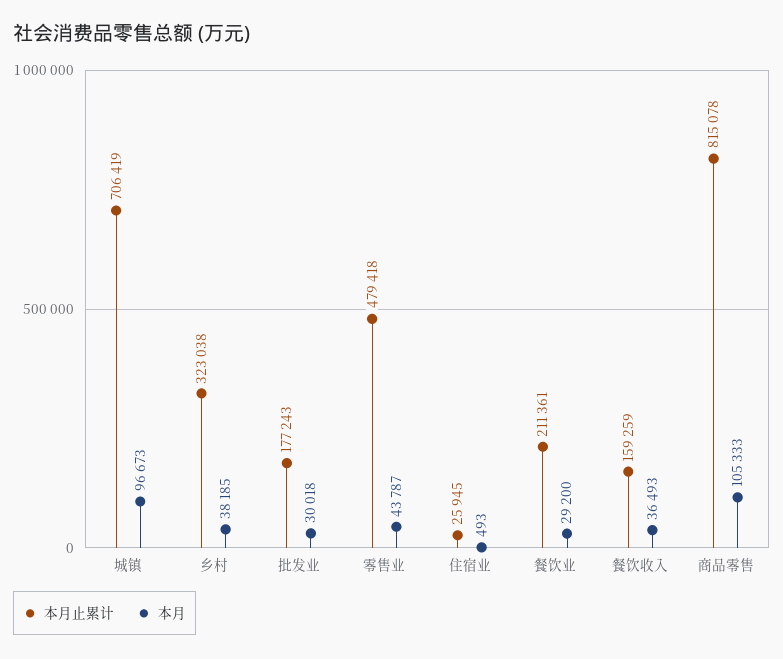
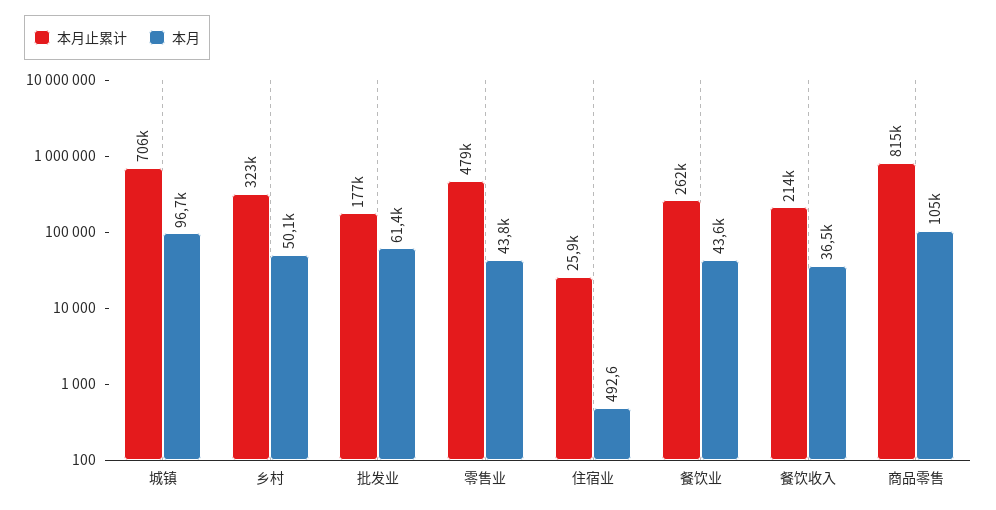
本月, 乡村: 38185 -> 50100
本月, 批发业: 30018 -> 61400
本月止累计, 餐饮业: 211361 -> 262000
本月, 餐饮业: 29200 -> 43600
本月止累计, 餐饮收入: 159259 -> 214000

